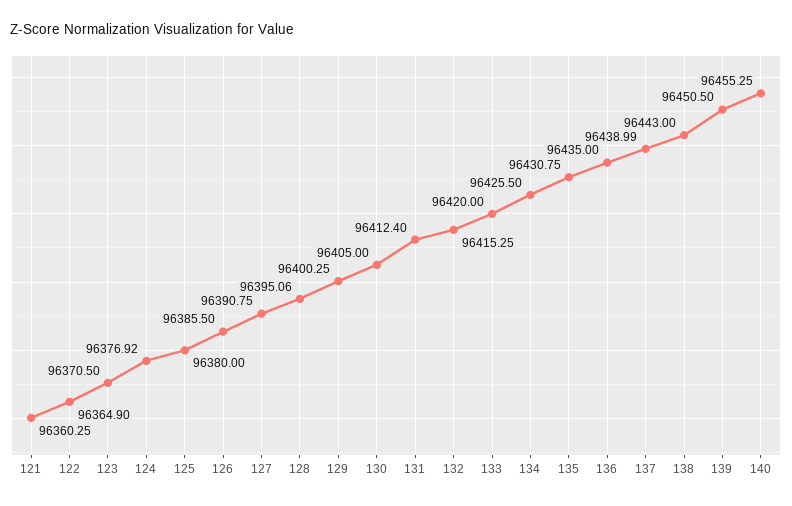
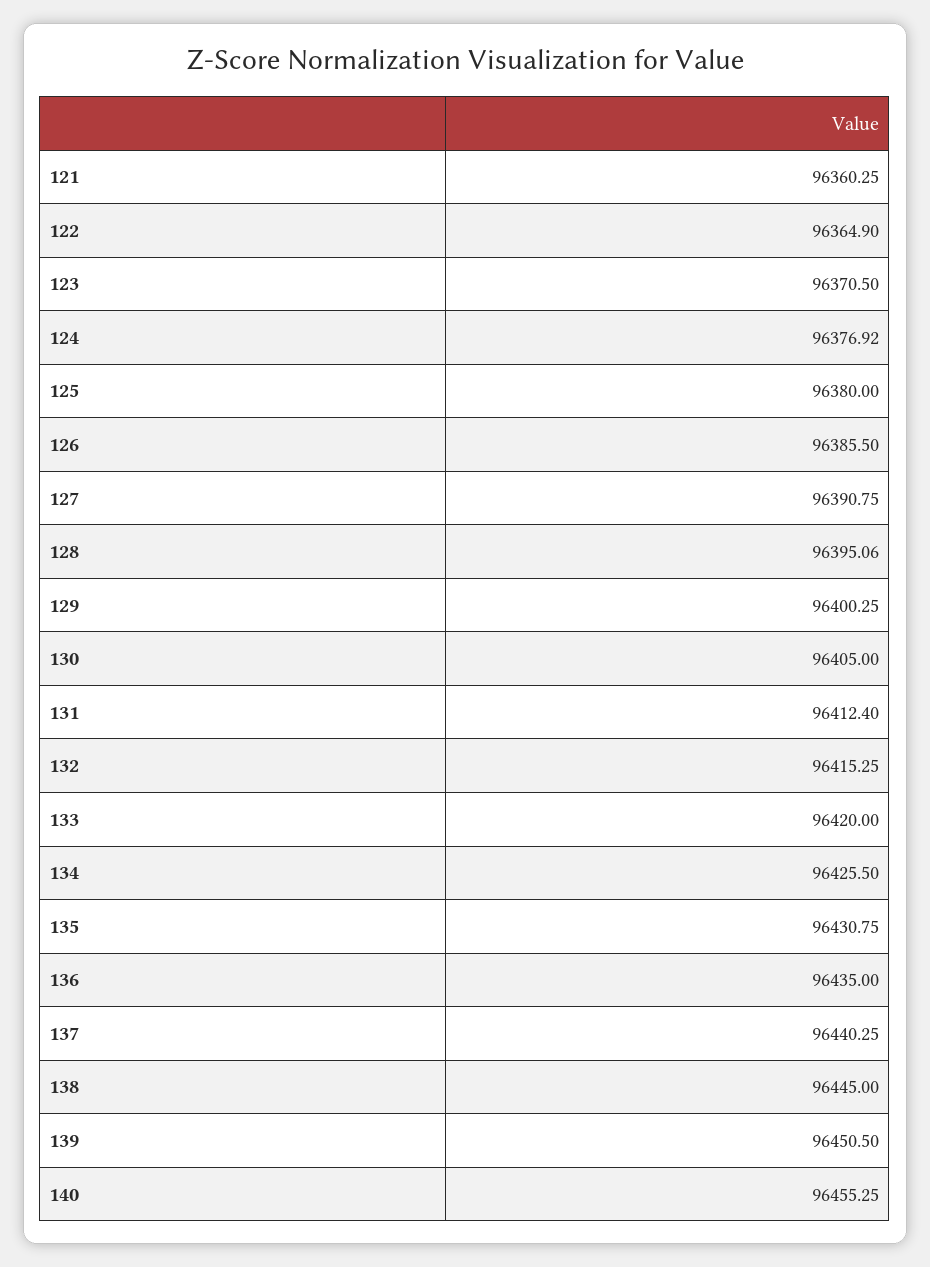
137: 96438.99 -> 96440.25
138: 96443 -> 96445

